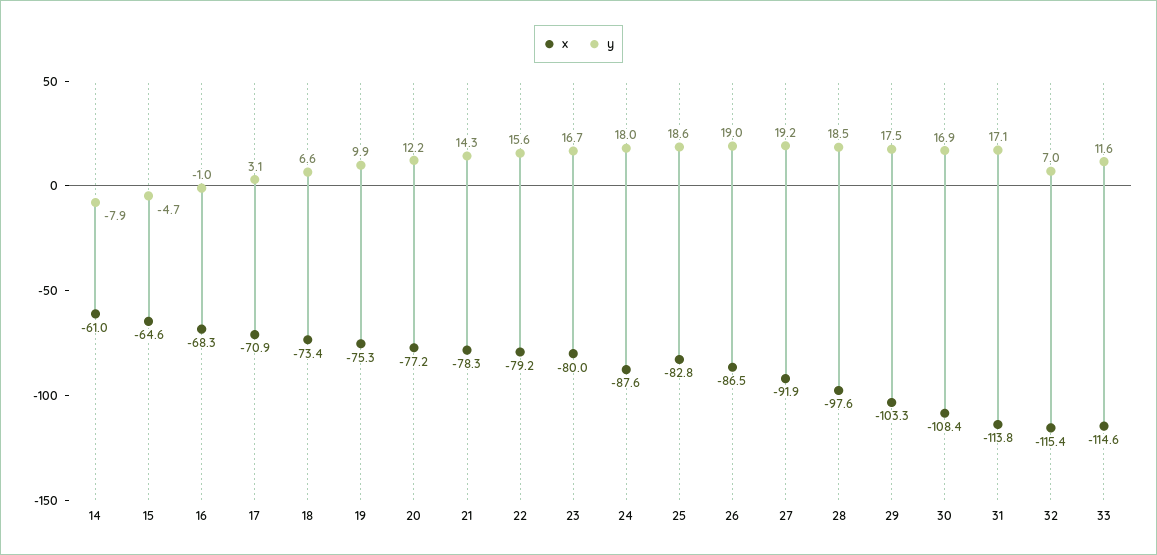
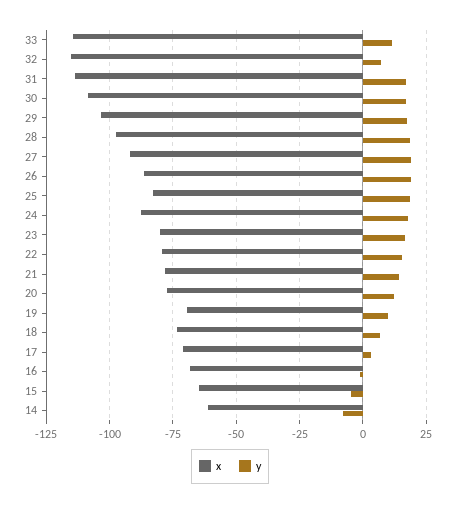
x, 19: -75.3 -> -70

